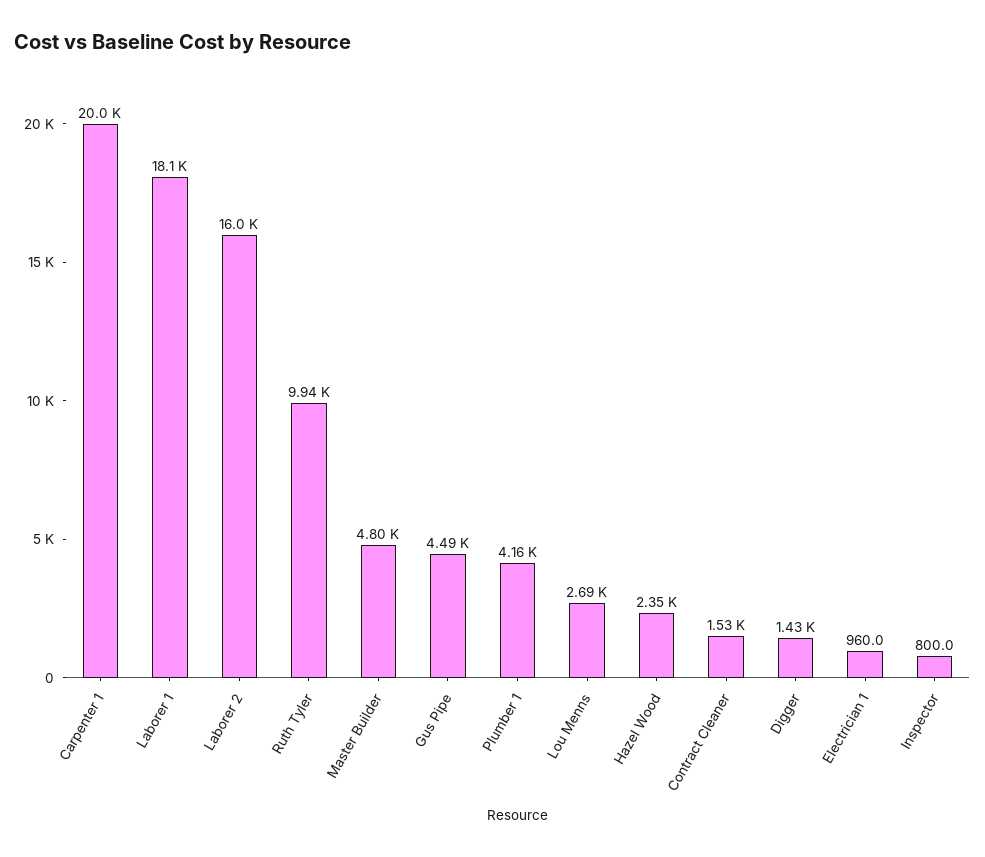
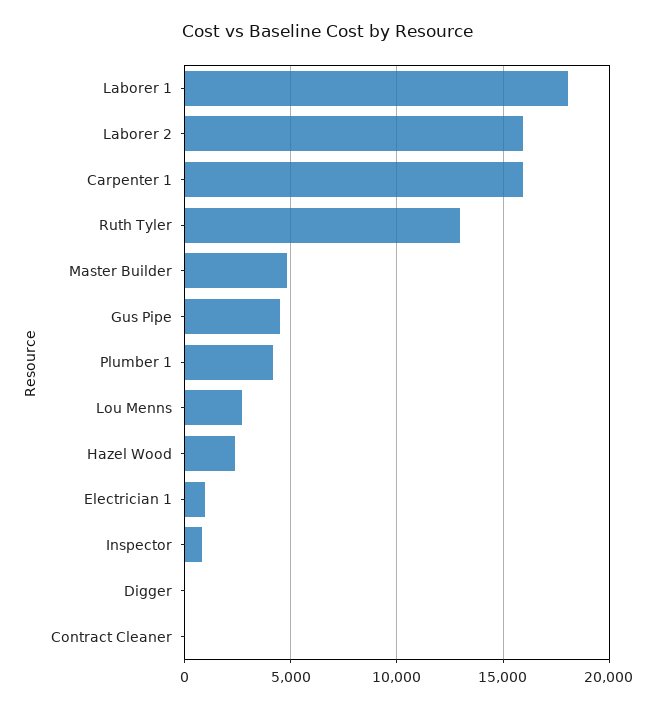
Carpenter 1: 20000 -> 16000
Ruth Tyler: 9940 -> 13000
Contract Cleaner: 1530 -> 0
Digger: 1430 -> 0

